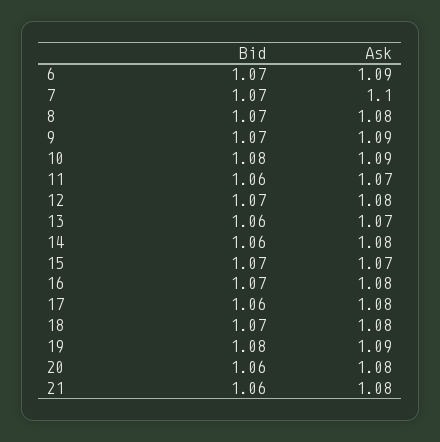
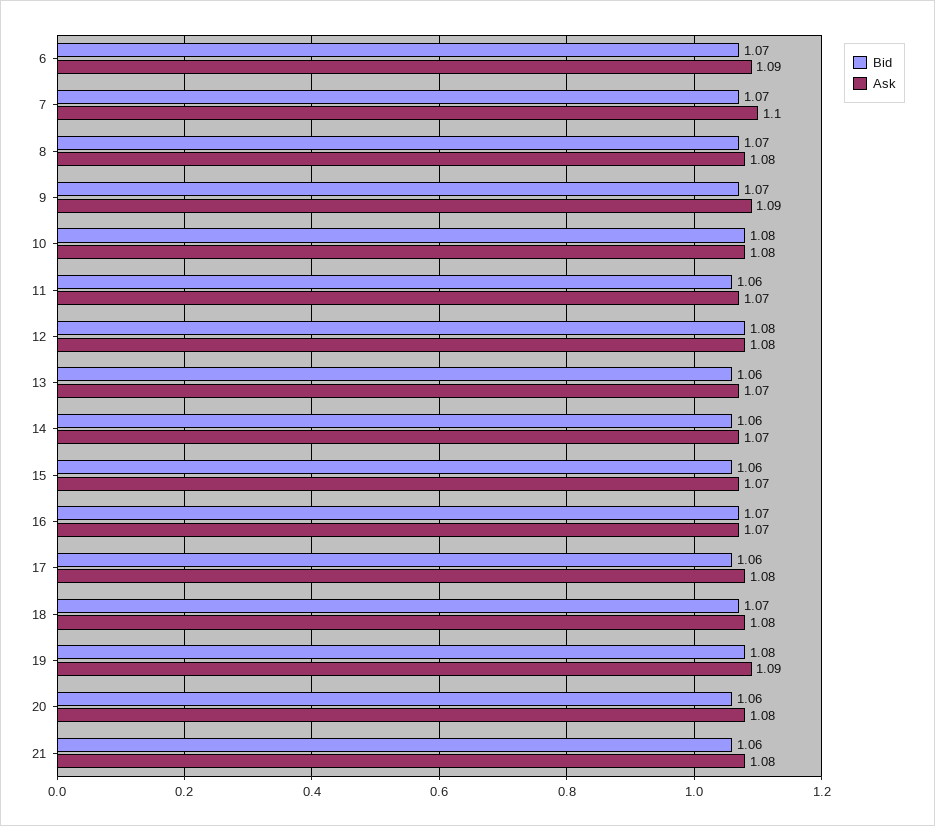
Ask, 10: 1.09 -> 1.08
Bid, 12: 1.07 -> 1.08
Ask, 14: 1.08 -> 1.07
Bid, 15: 1.07 -> 1.06
Ask, 16: 1.08 -> 1.07

